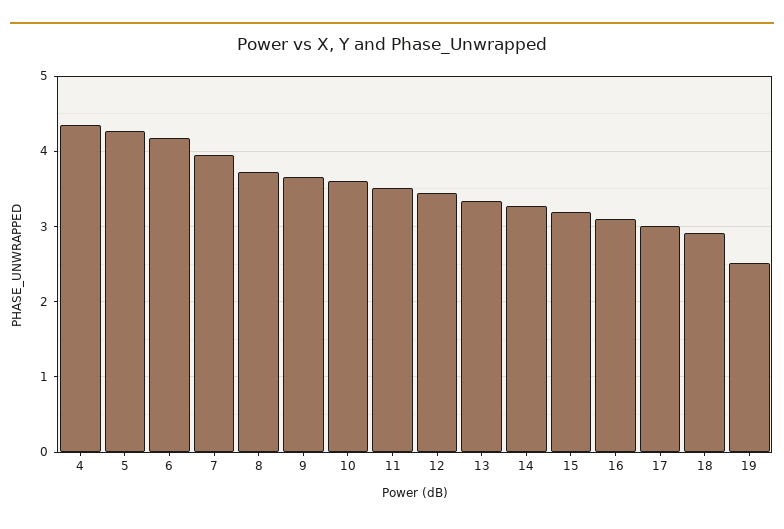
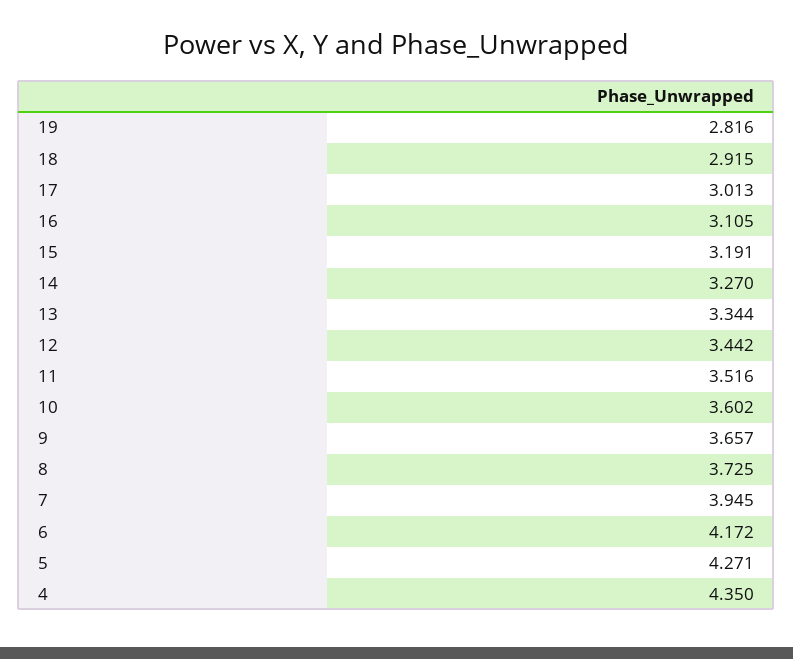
19: 2.5 -> 2.816

